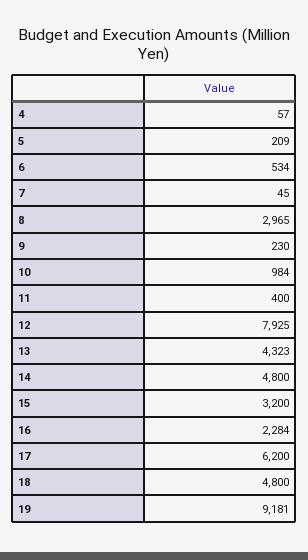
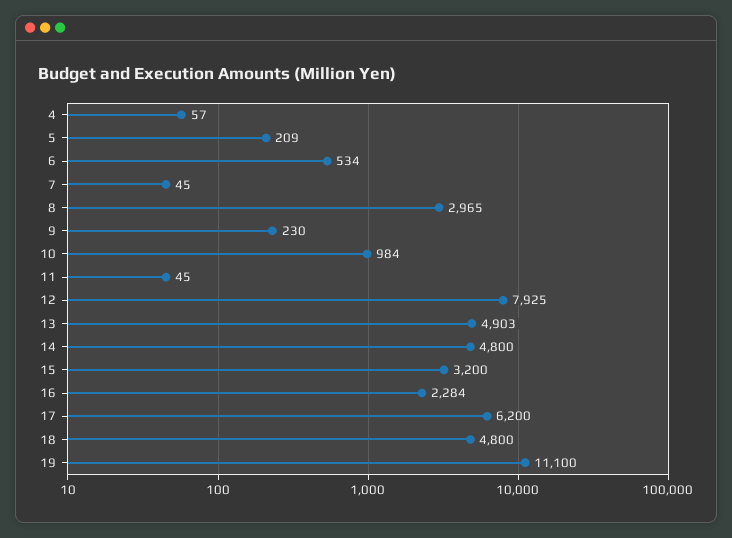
11: 400 -> 45
13: 4323 -> 4903
19: 9181 -> 11100

